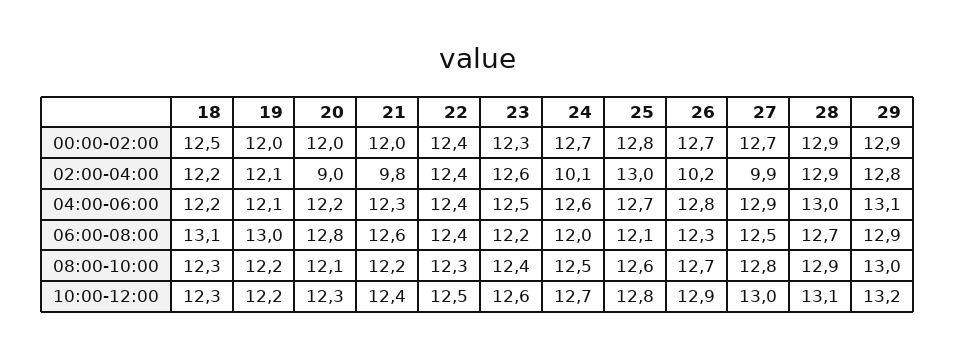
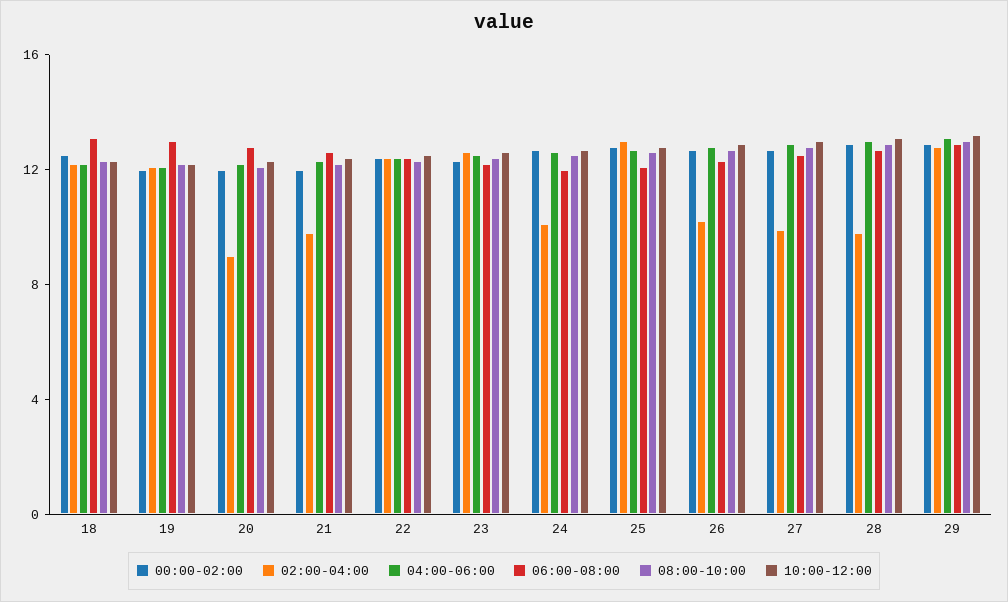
02:00-04:00, 28: 12.9 -> 10

